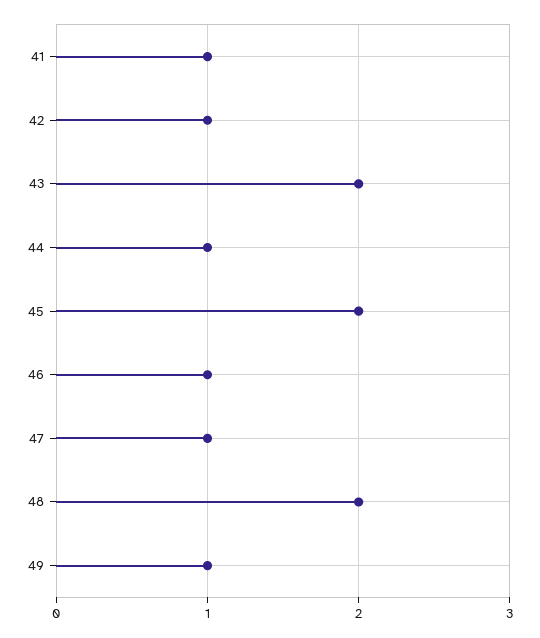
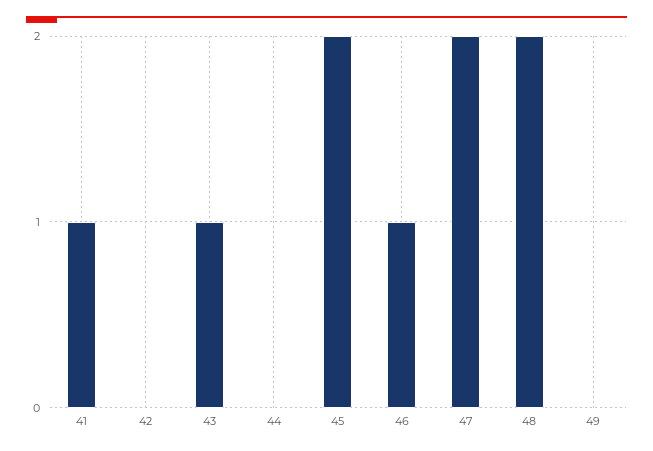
42: 1 -> 0
43: 2 -> 1
44: 1 -> 0
47: 1 -> 2
49: 1 -> 0

